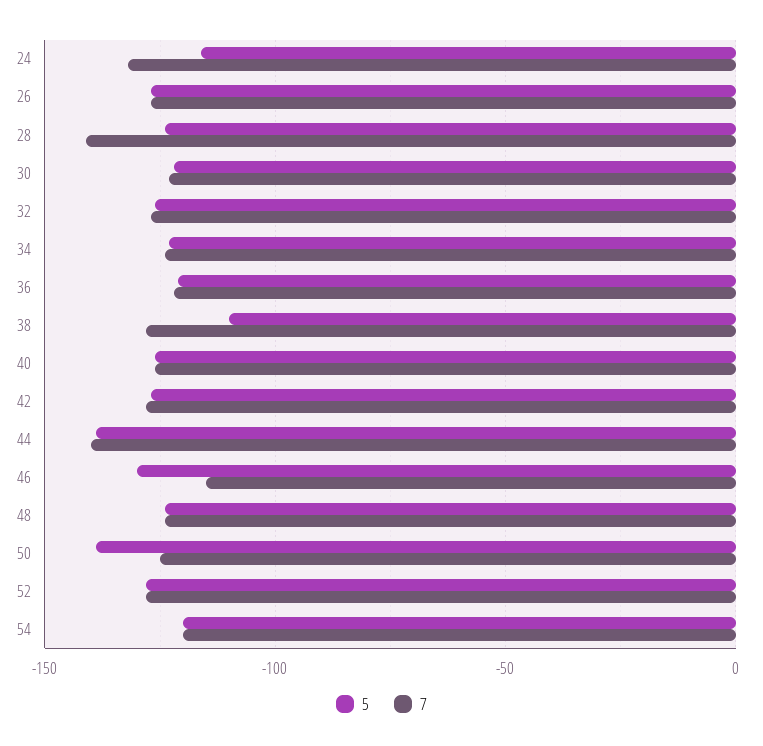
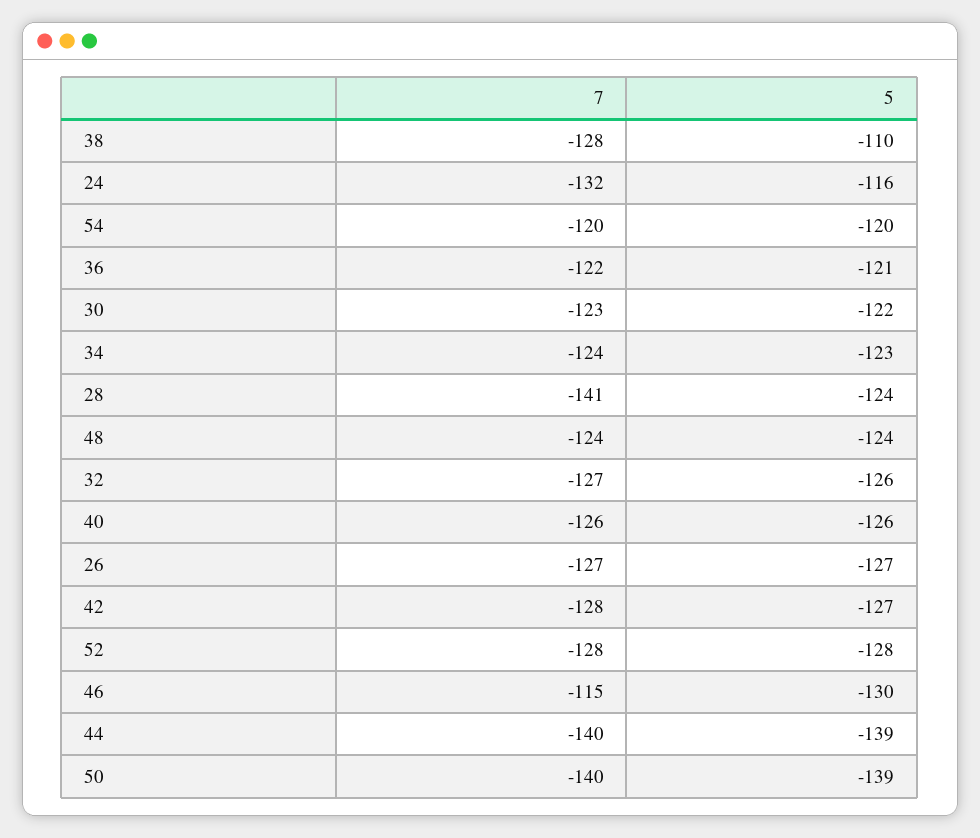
7, 50: -125 -> -140

